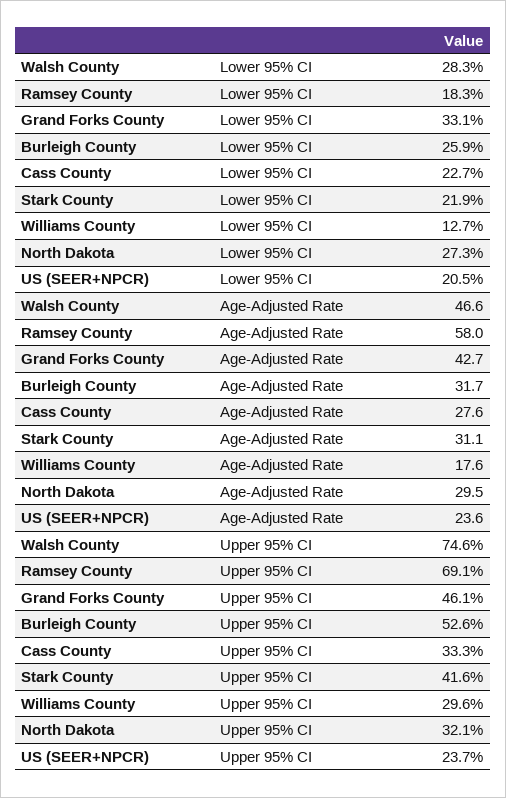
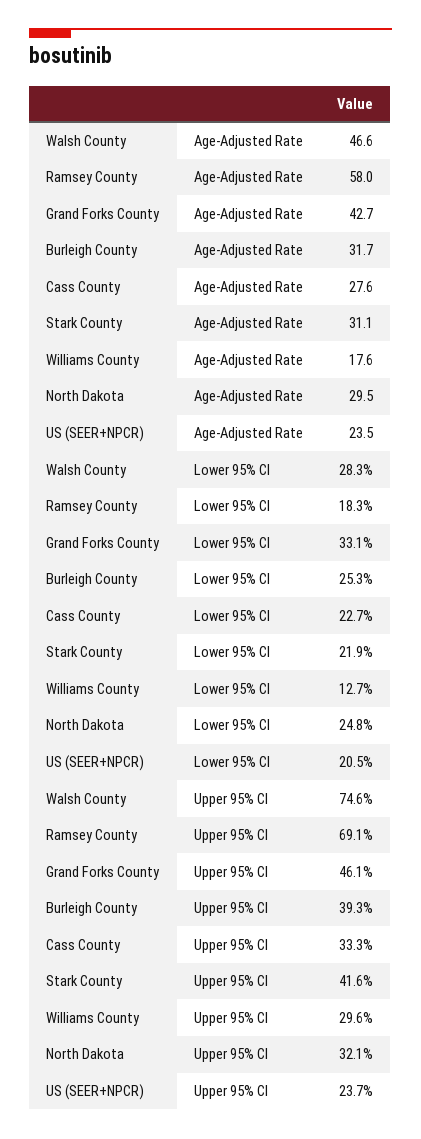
Burleigh County, Lower 95% CI: 25.9 -> 25.3
North Dakota, Lower 95% CI: 27.3 -> 24.8
US (SEER+NPCR), Age-Adjusted Rate: 23.6 -> 23.5
Burleigh County, Upper 95% CI: 52.6 -> 39.3

